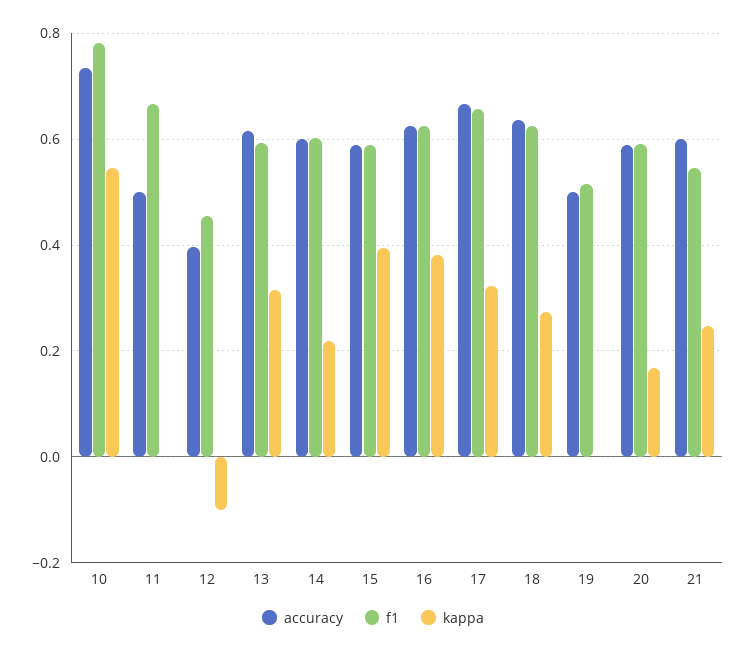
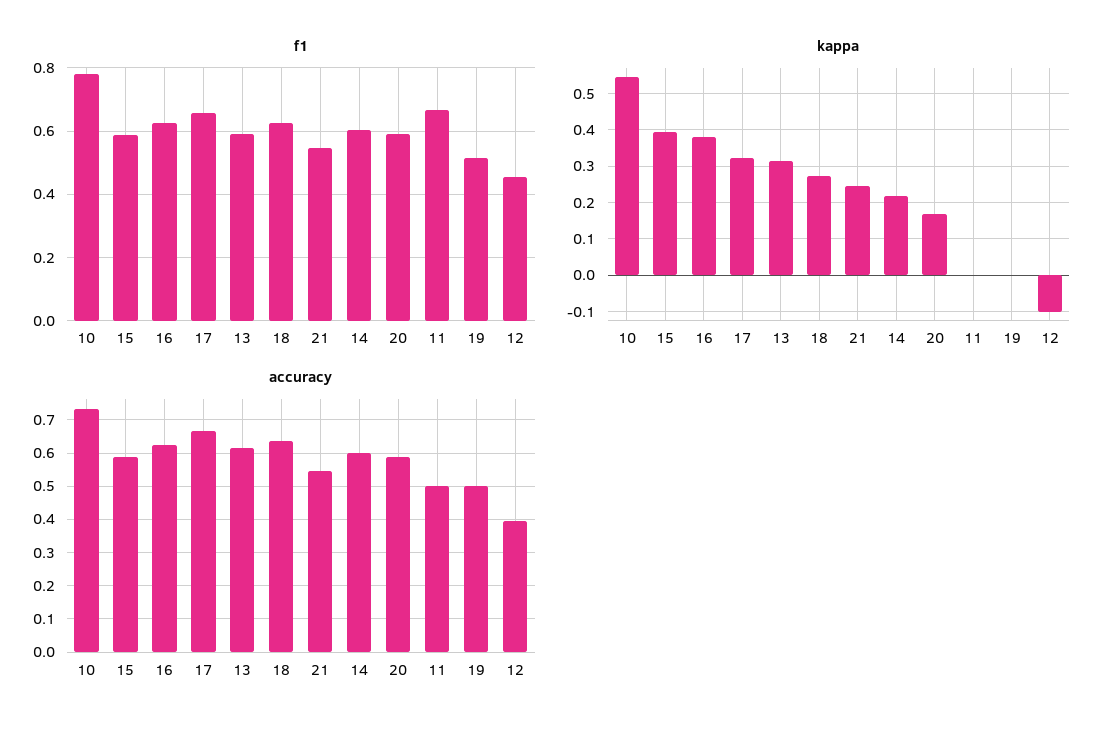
accuracy, 21: 0.6 -> 0.54

